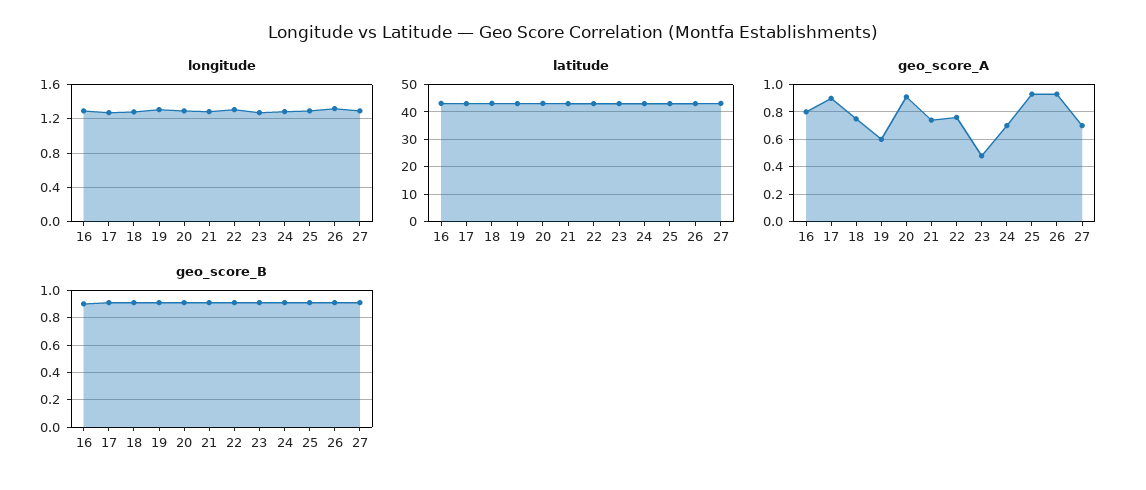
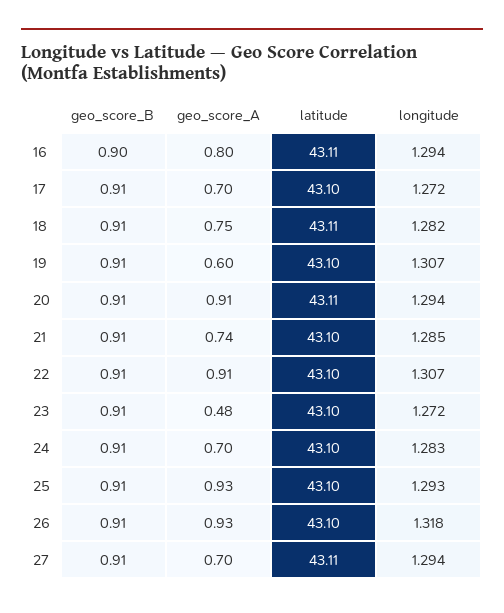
geo_score_A, 17: 0.9 -> 0.7
geo_score_A, 22: 0.75 -> 0.91

